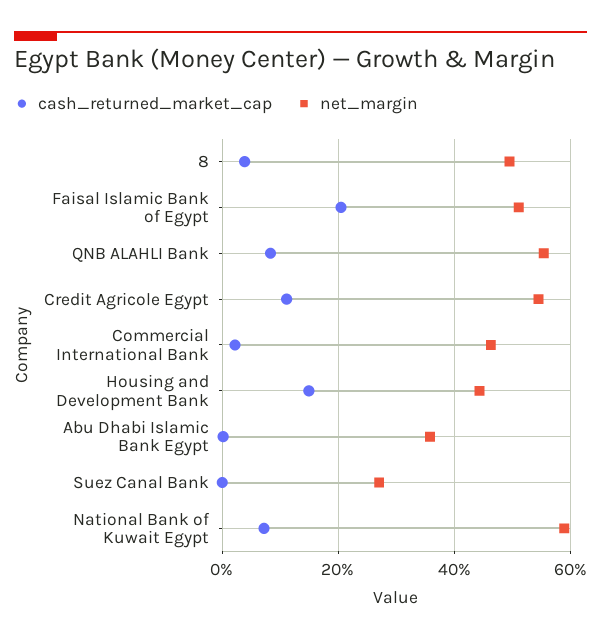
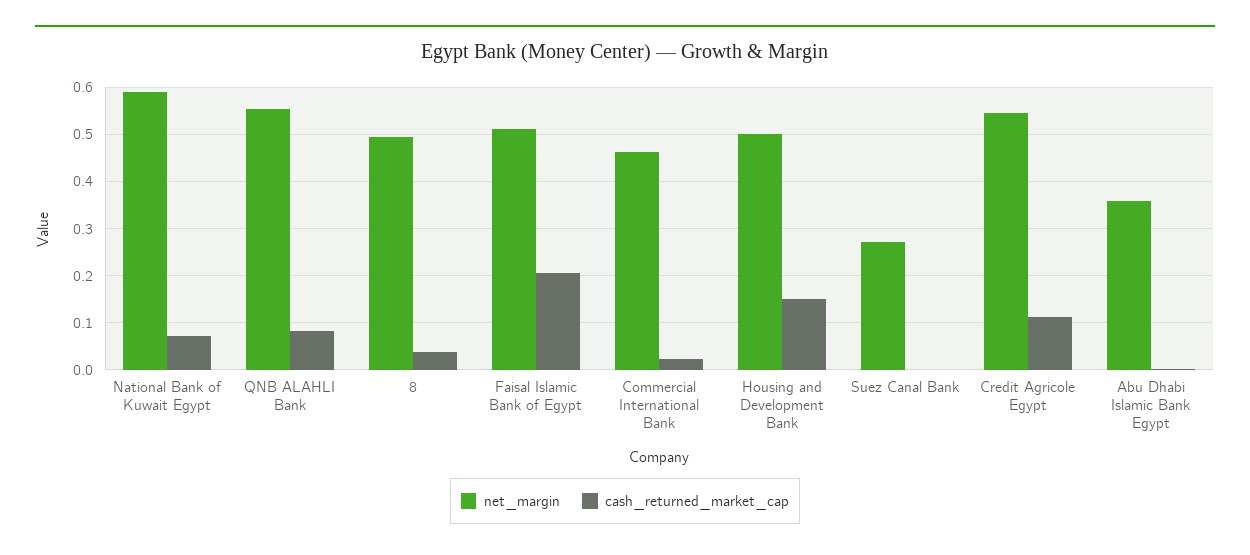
net_margin, Housing and Development Bank: 0.44 -> 0.5

